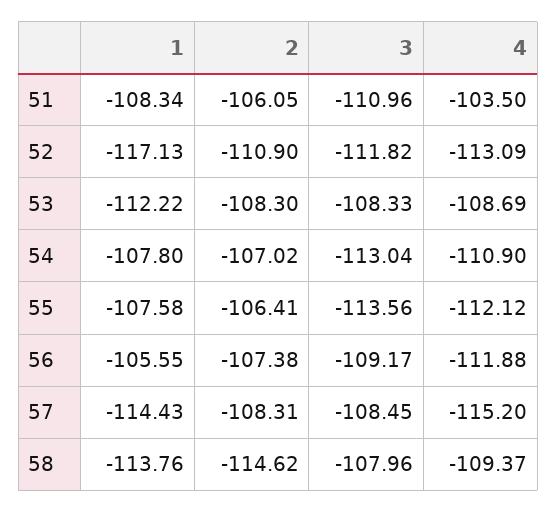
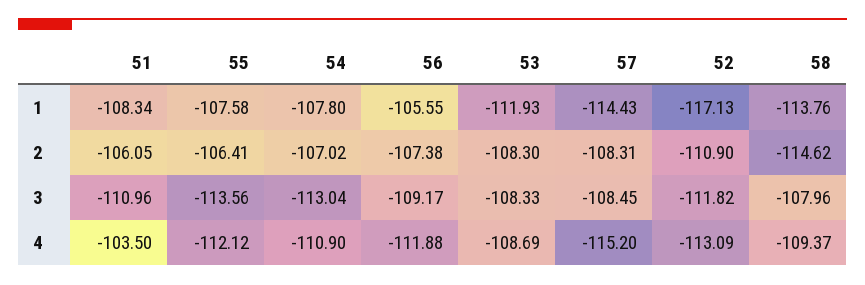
1, 53: -112.22 -> -111.93

